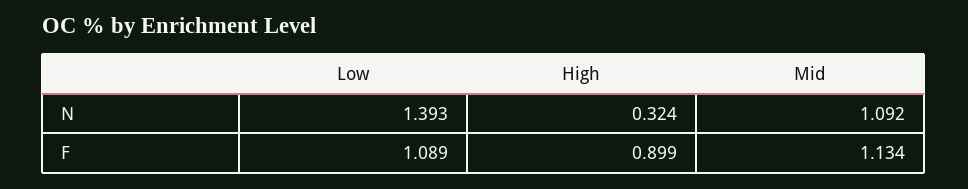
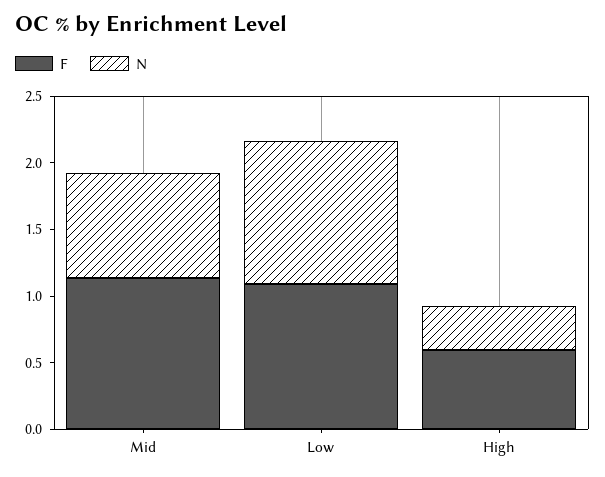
N, Low: 1.393 -> 1.1
N, Mid: 1.092 -> 0.8
F, High: 0.899 -> 0.6

